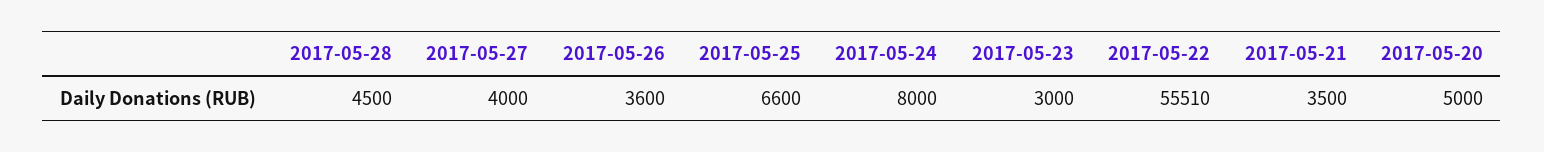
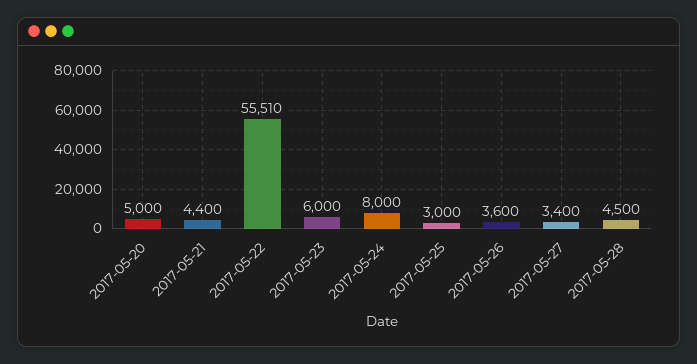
2017-05-27: 4000 -> 3400
2017-05-25: 6600 -> 3000
2017-05-23: 3000 -> 6000
2017-05-21: 3500 -> 4400

